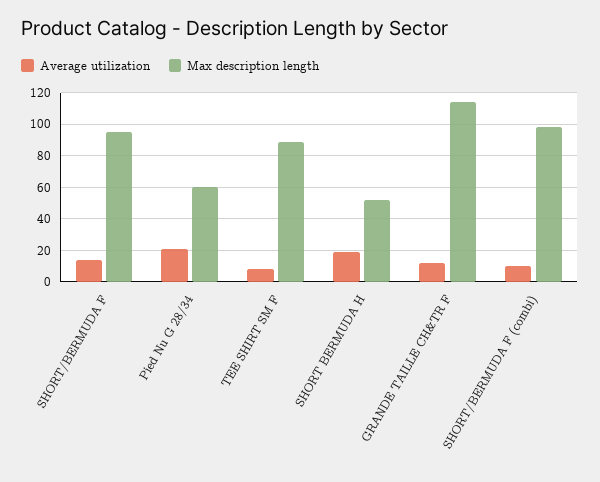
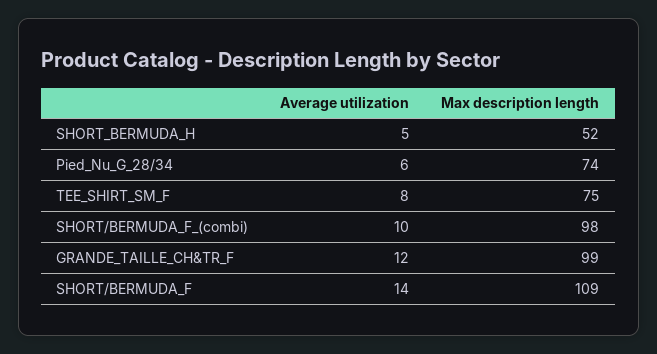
Max description length, SHORT/BERMUDA F: 95 -> 109
Average utilization, Pied Nu G 28/34: 20 -> 6
Max description length, Pied Nu G 28/34: 60 -> 74
Max description length, TEE SHIRT SM F: 90 -> 75
Average utilization, SHORT BERMUDA H: 20 -> 5
Max description length, GRANDE TAILLE CH&TR F: 115 -> 99

